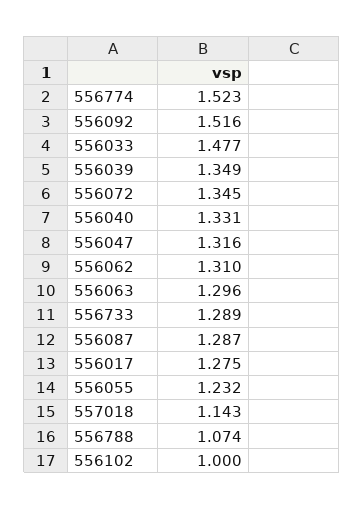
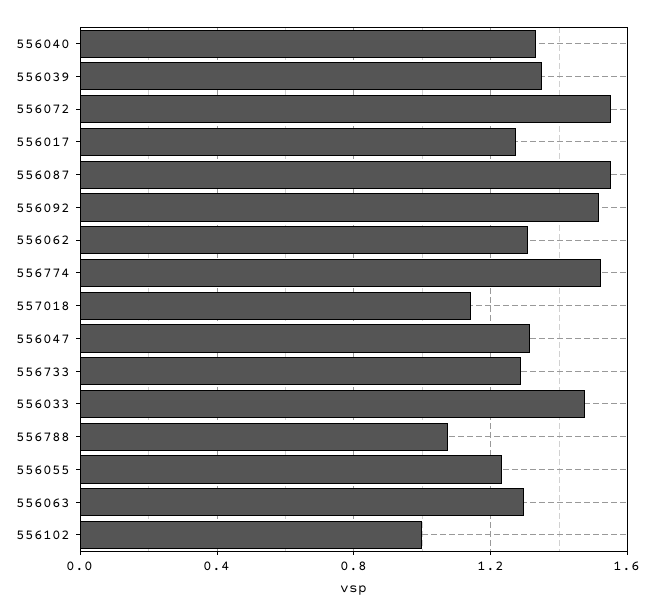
556072: 1.345 -> 1.55
556087: 1.287 -> 1.55

